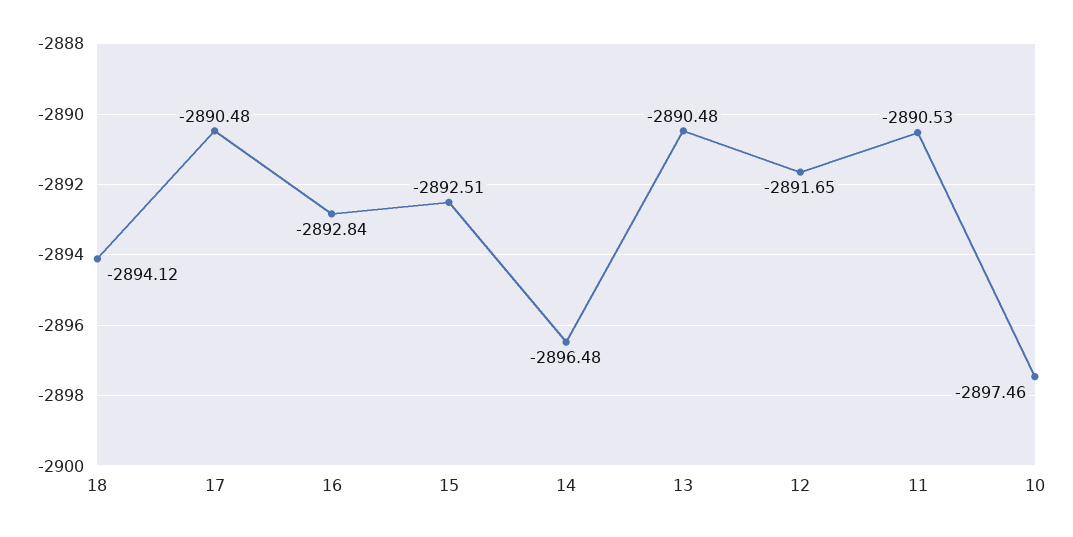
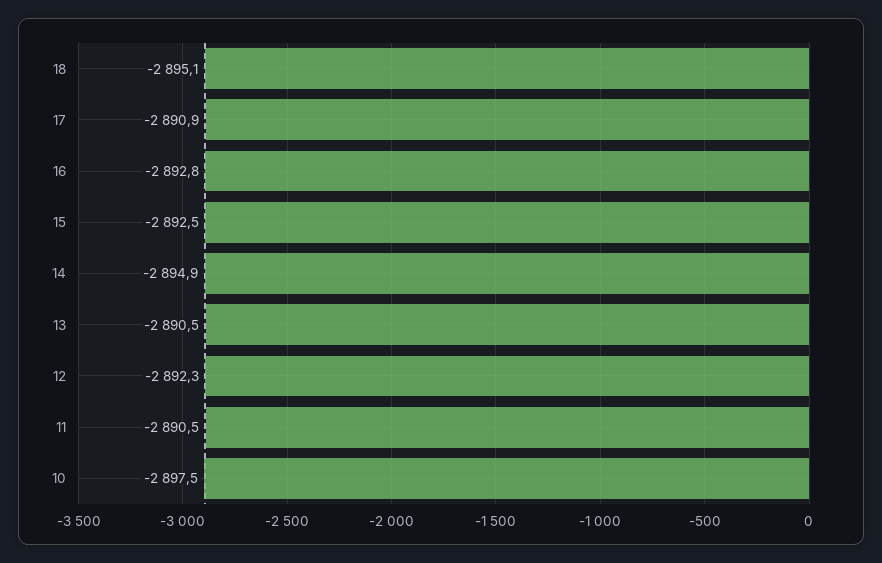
18: -2894.12 -> -2895.1
17: -2890.48 -> -2890.9
14: -2896.48 -> -2894.9
12: -2891.65 -> -2892.3

